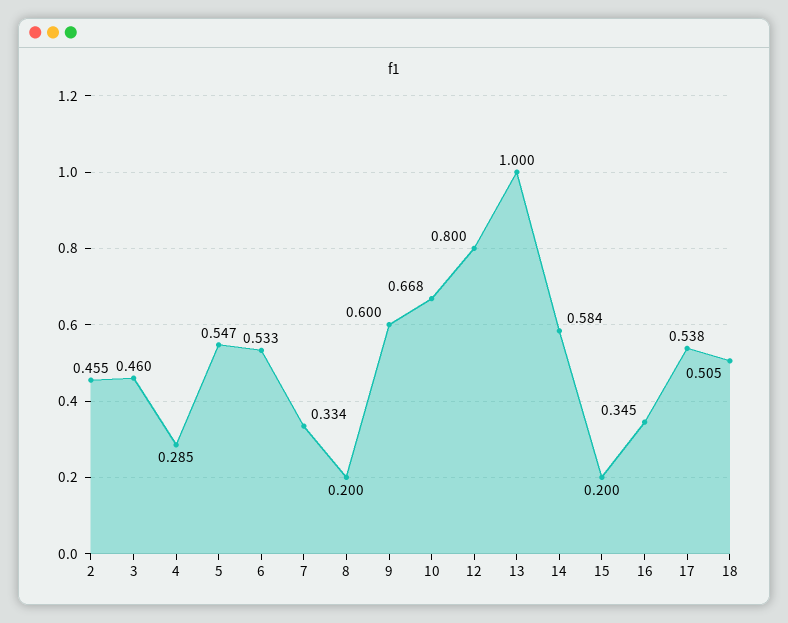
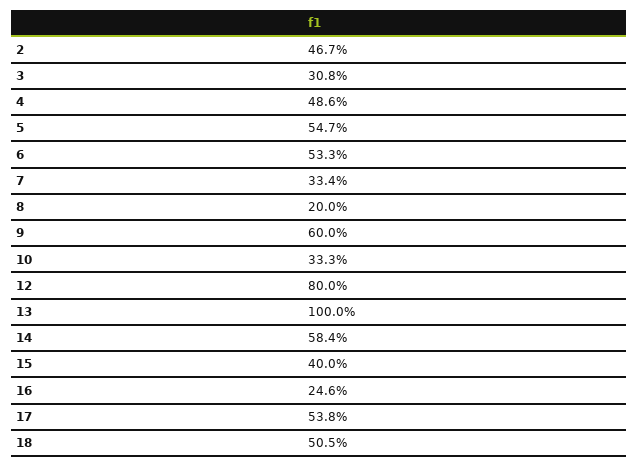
2: 0.455 -> 0.467
3: 0.46 -> 0.308
4: 0.285 -> 0.486
10: 0.668 -> 0.333
15: 0.2 -> 0.4
16: 0.345 -> 0.246

